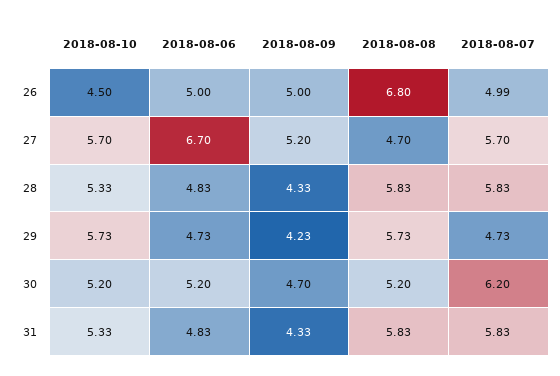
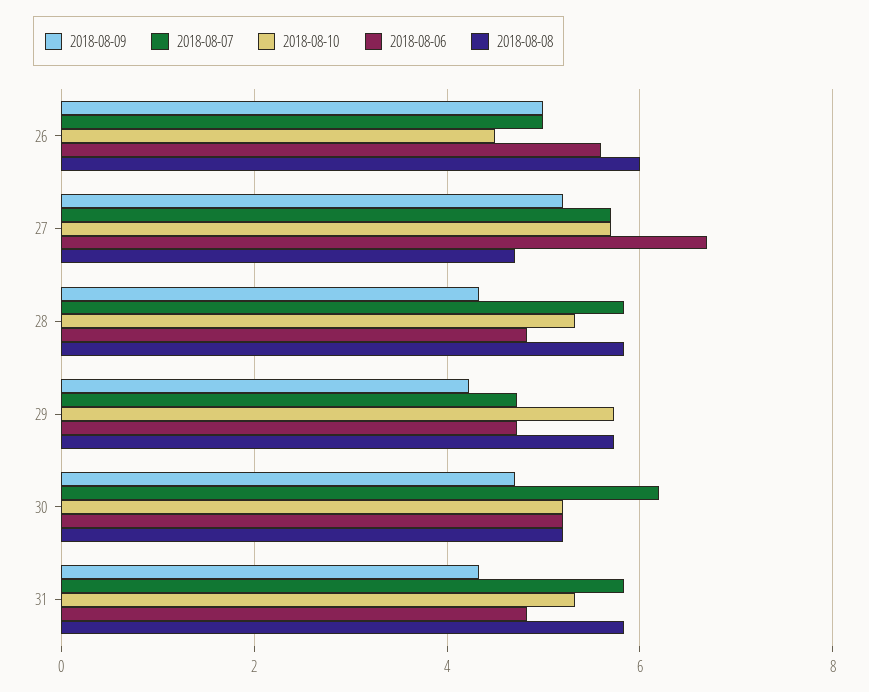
2018-08-06, 26: 5 -> 5.6
2018-08-08, 26: 6.8 -> 6

